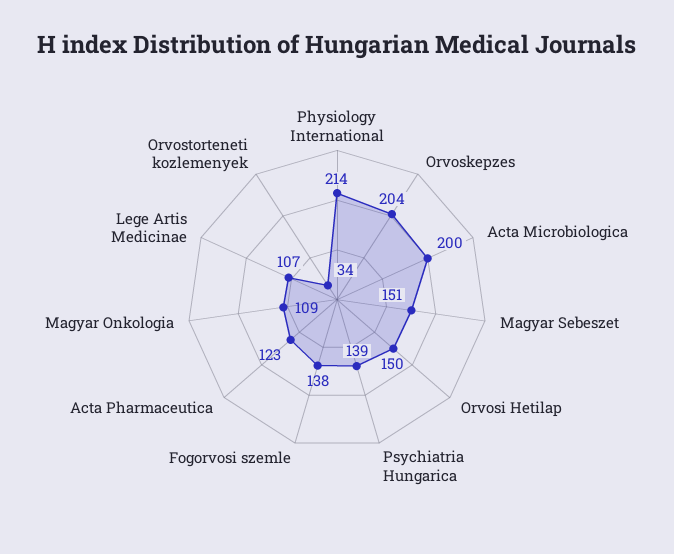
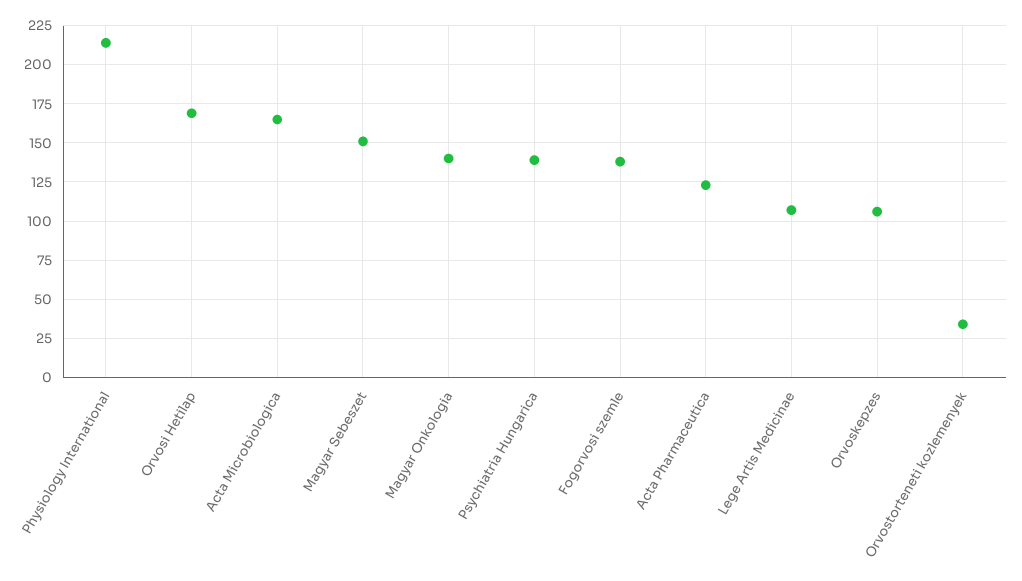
Orvoskepzes: 204 -> 105
Acta Microbiologica: 200 -> 165
Orvosi Hetilap: 150 -> 170
Magyar Onkologia: 109 -> 140

